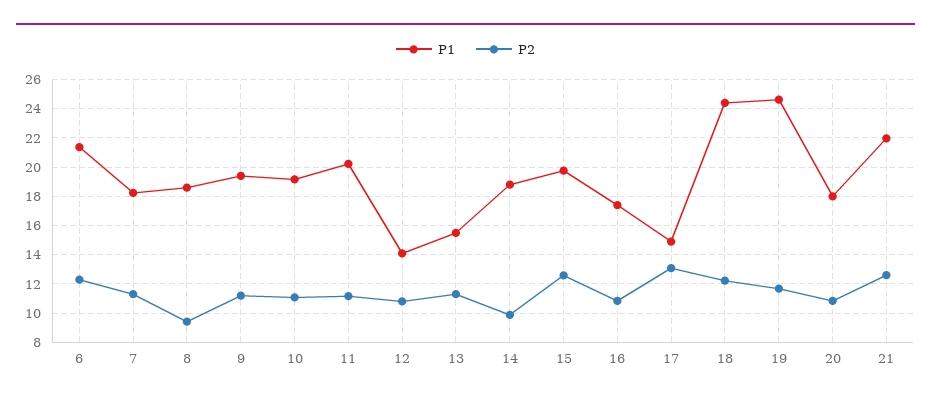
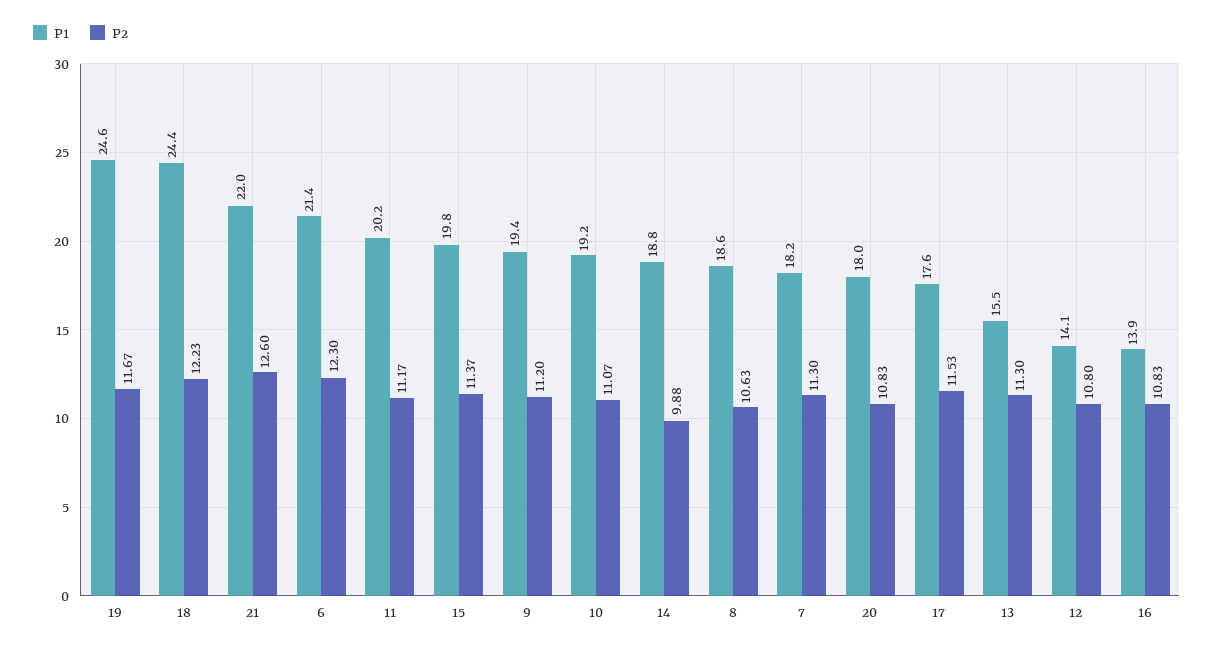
P2, 8: 9.5 -> 10.63
P2, 15: 12.5 -> 11.37
P1, 16: 17.5 -> 13.9
P1, 17: 15 -> 17.6
P2, 17: 13 -> 11.53

